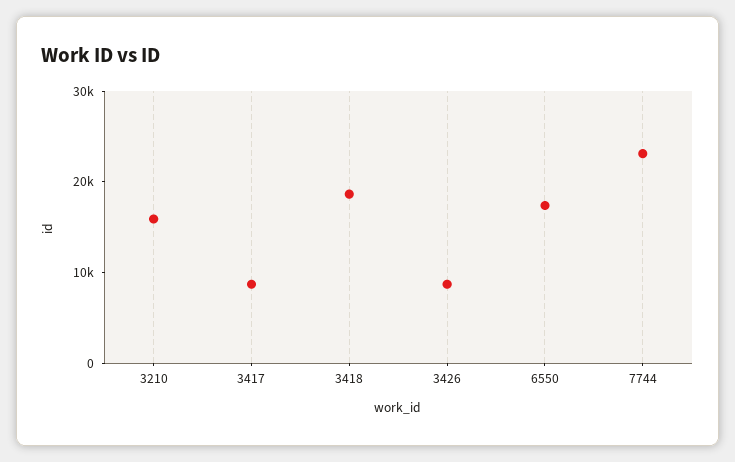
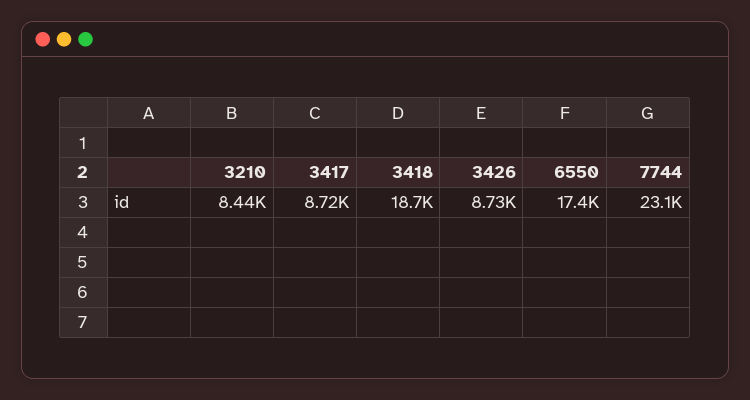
3210: 16000 -> 8440

